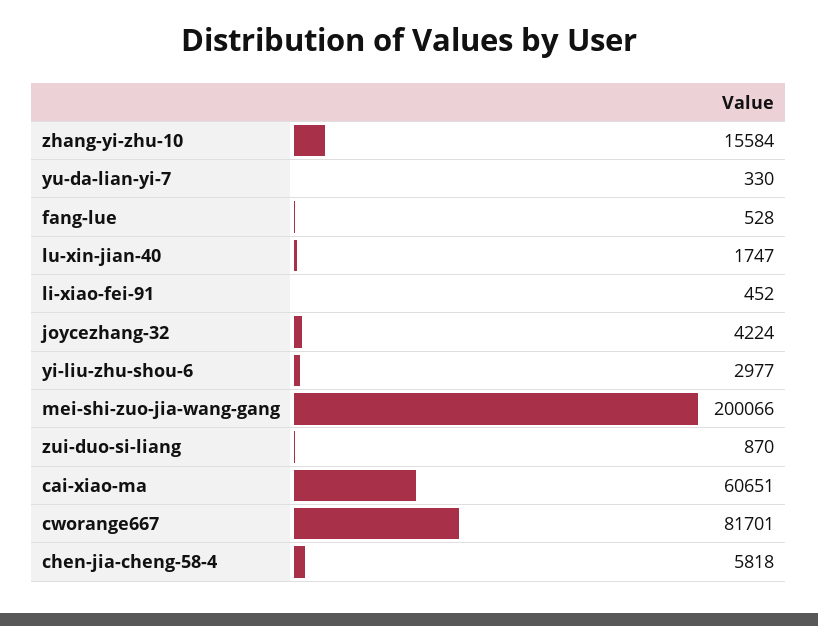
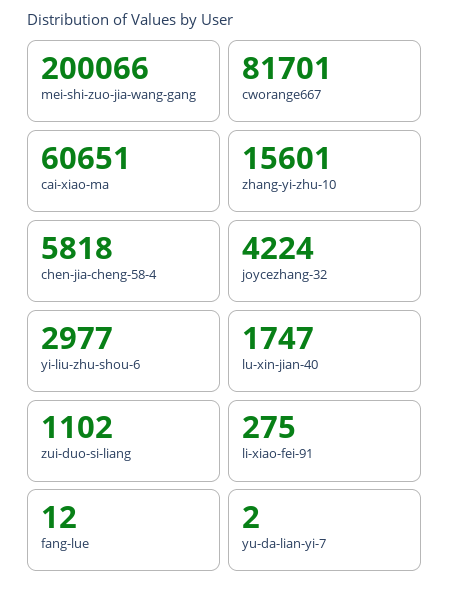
zhang-yi-zhu-10: 15584 -> 15601
yu-da-lian-yi-7: 330 -> 2
fang-lue: 528 -> 12
li-xiao-fei-91: 452 -> 275
zui-duo-si-liang: 870 -> 1102

